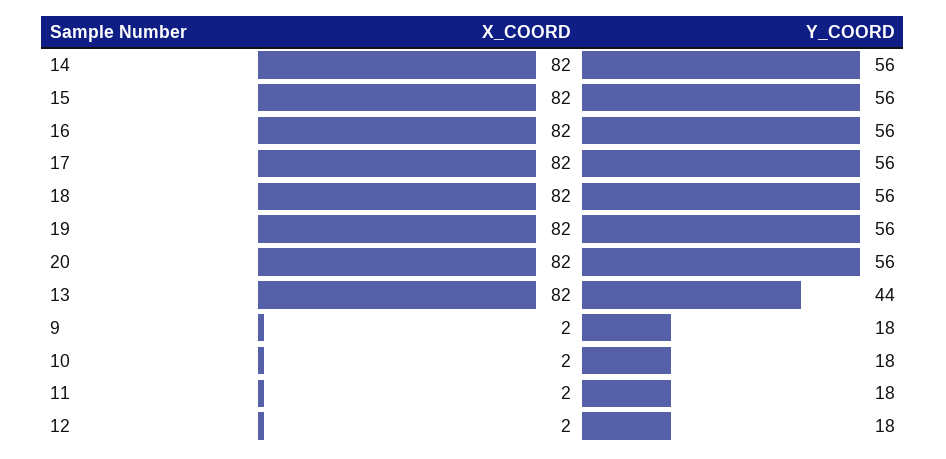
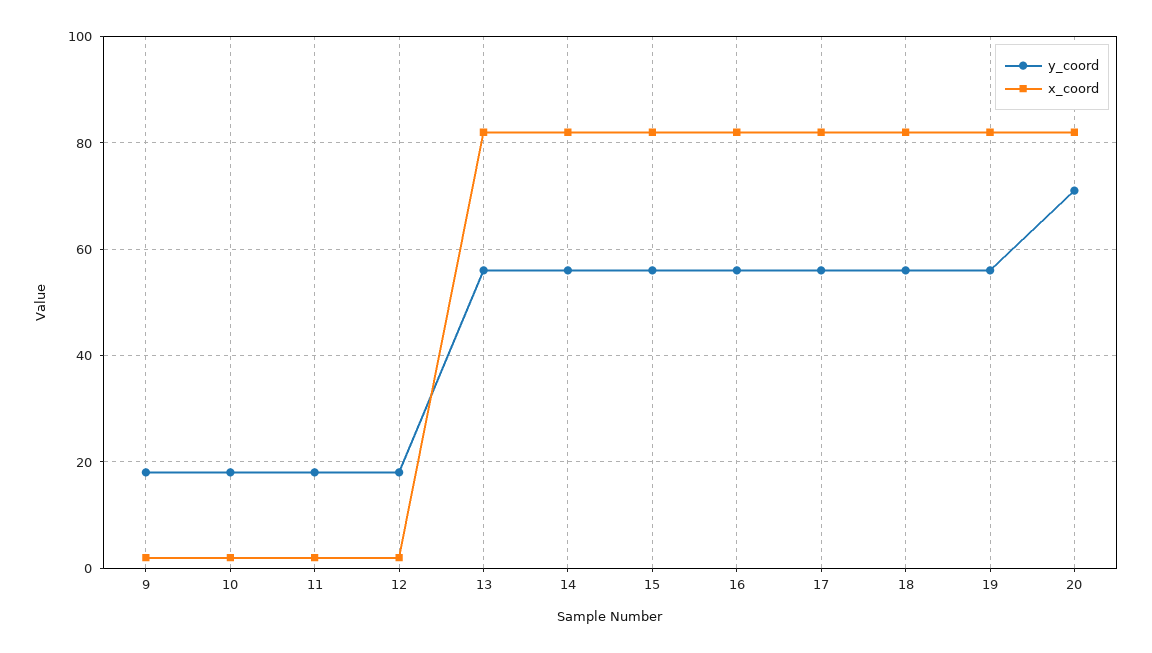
Y_COORD, 20: 56 -> 70
Y_COORD, 13: 44 -> 55

